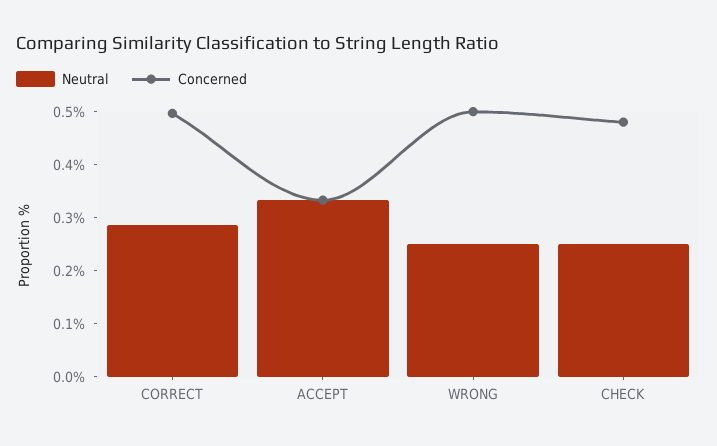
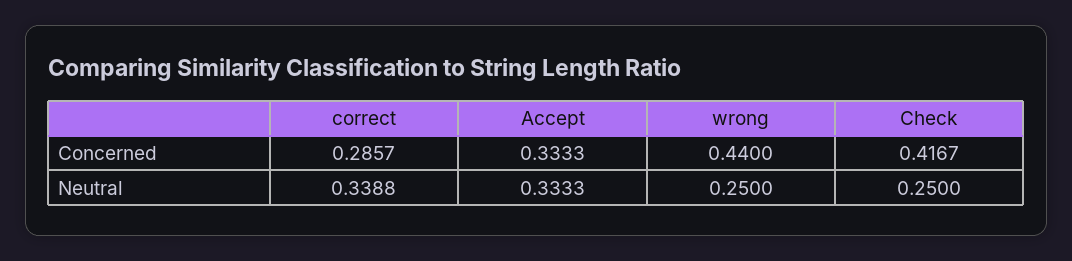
Neutral, CORRECT: 0.28 -> 0.3388
Concerned, CORRECT: 0.5 -> 0.2857
Concerned, WRONG: 0.5 -> 0.44
Concerned, CHECK: 0.48 -> 0.4167

